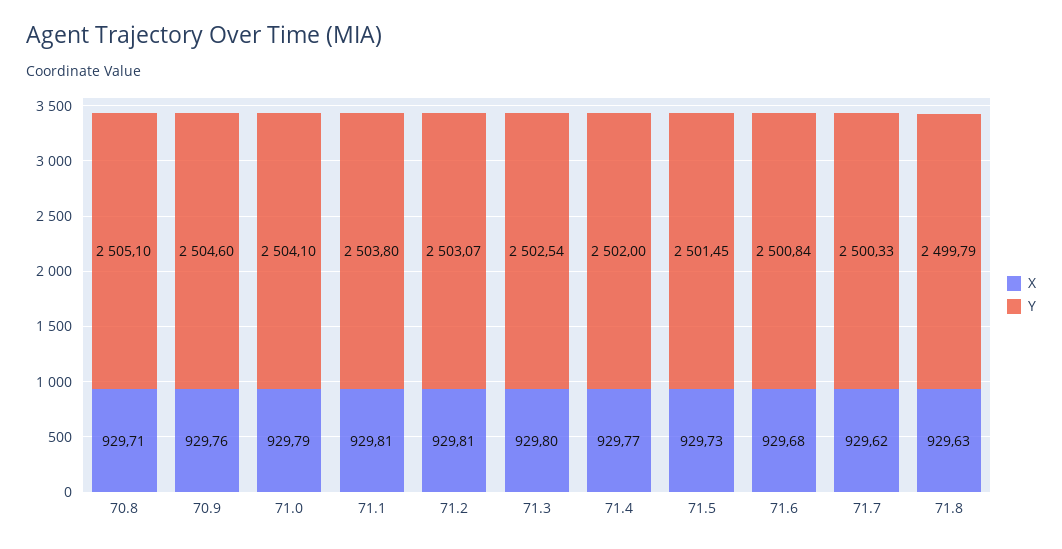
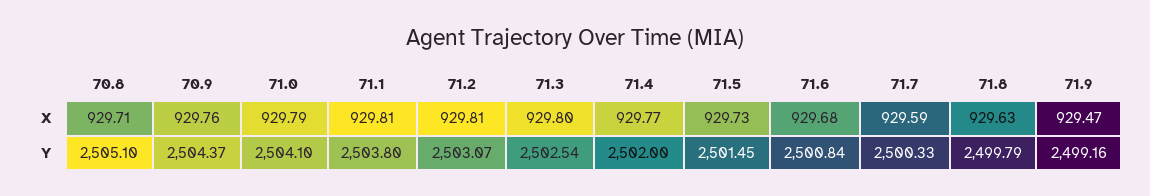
Y, 70.9: 2504.6 -> 2504.37
X, 71.7: 929.62 -> 929.59
X, 71.9: none -> 929.47
Y, 71.9: none -> 2499.16

